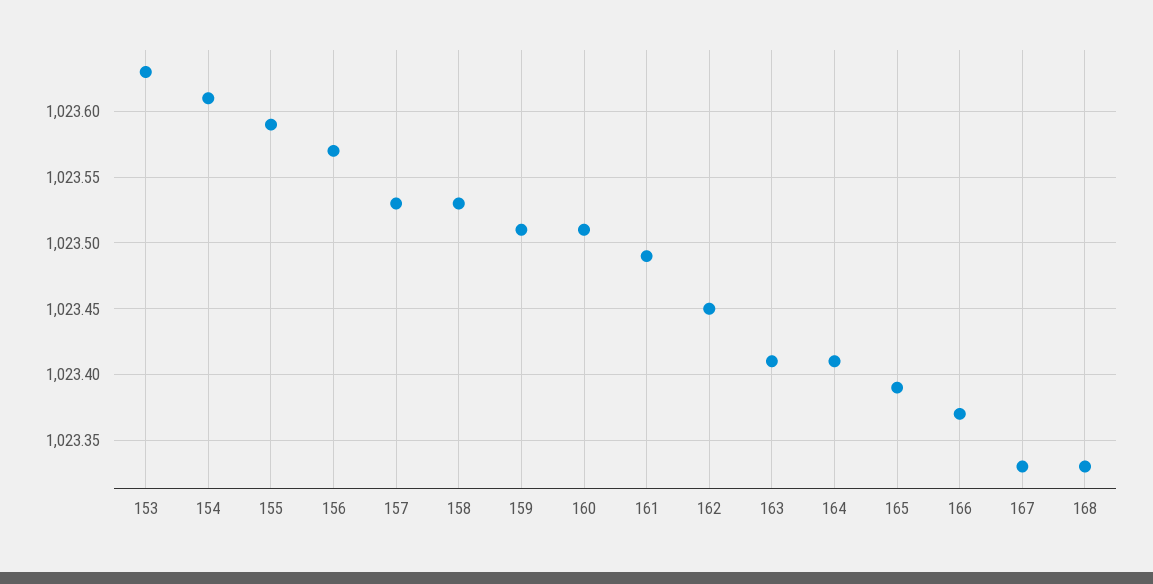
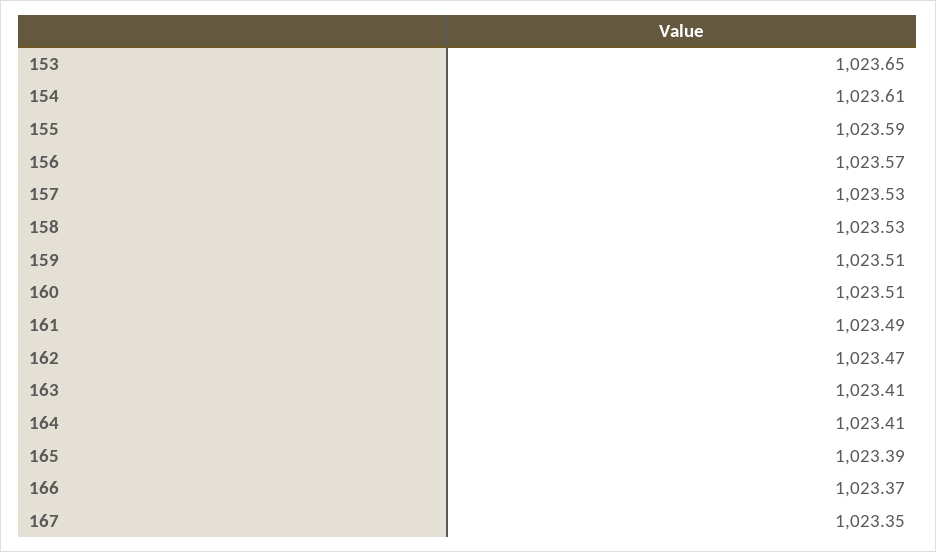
153: 1023.63 -> 1023.65
162: 1023.45 -> 1023.47
167: 1023.33 -> 1023.35
168: 1023.33 -> none

